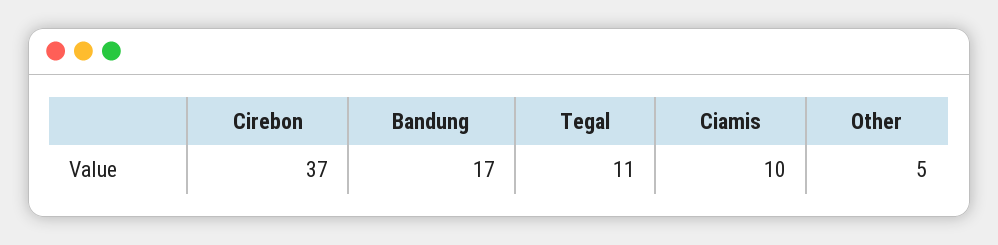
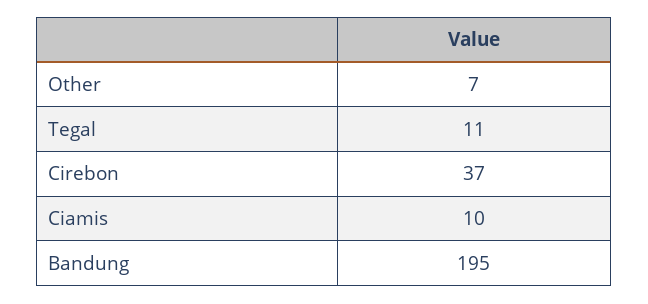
Bandung: 17 -> 195
Other: 5 -> 7

